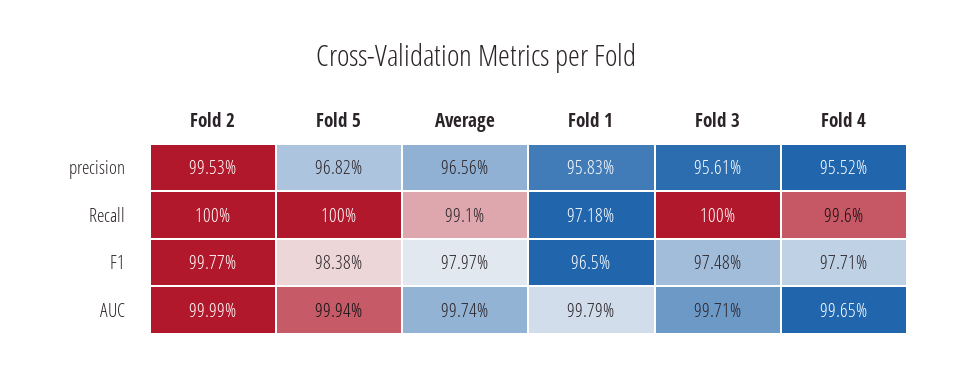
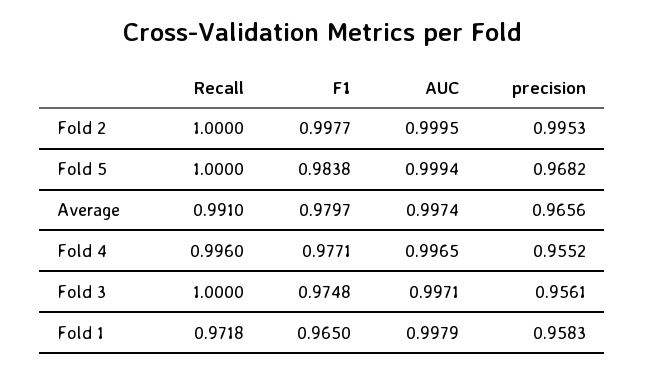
Fold 2, AUC: 0.9999 -> 0.9995

